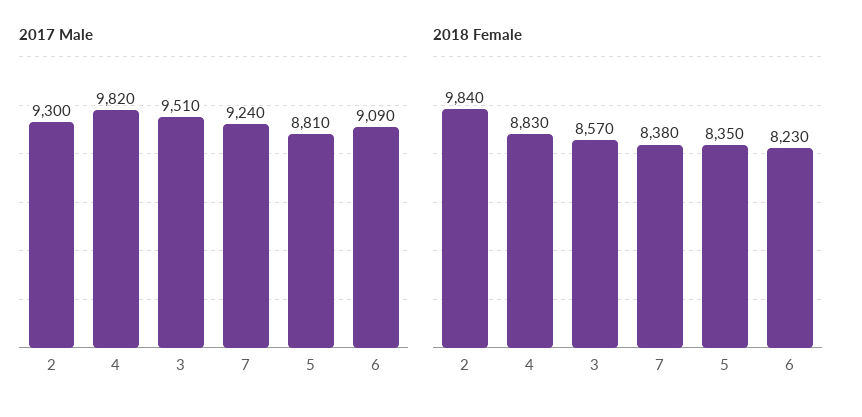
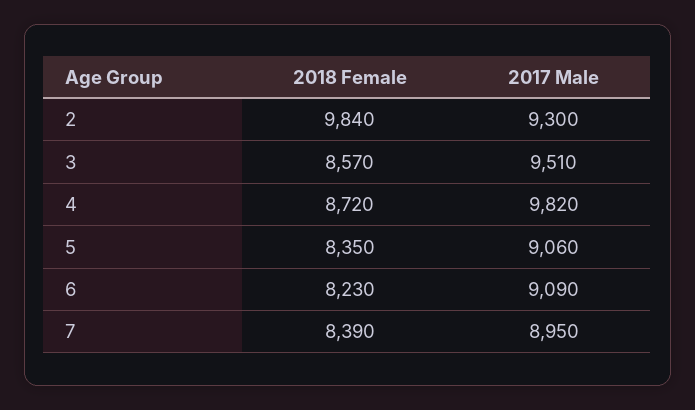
2017 Male, 7: 9240 -> 8950
2017 Male, 5: 8810 -> 9060
2018 Female, 4: 8830 -> 8720
2018 Female, 7: 8380 -> 8390

